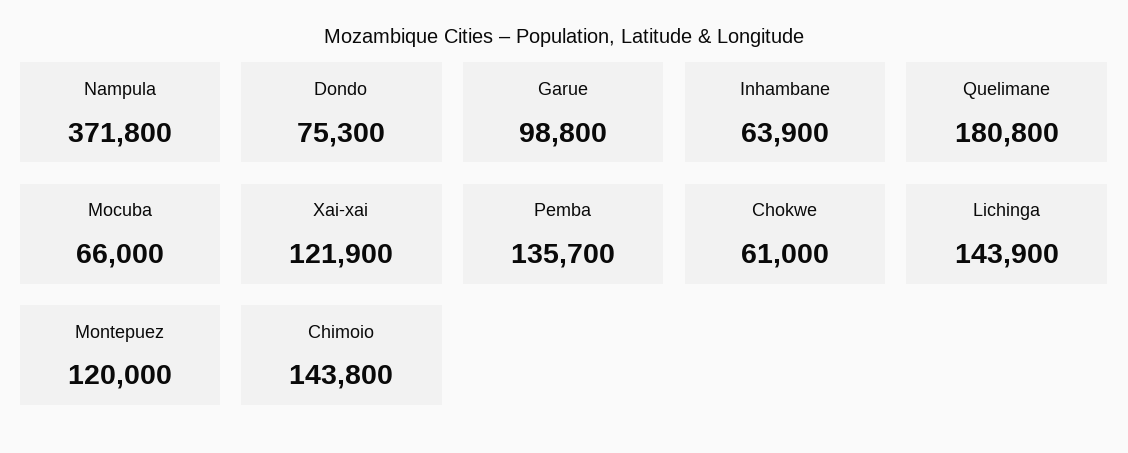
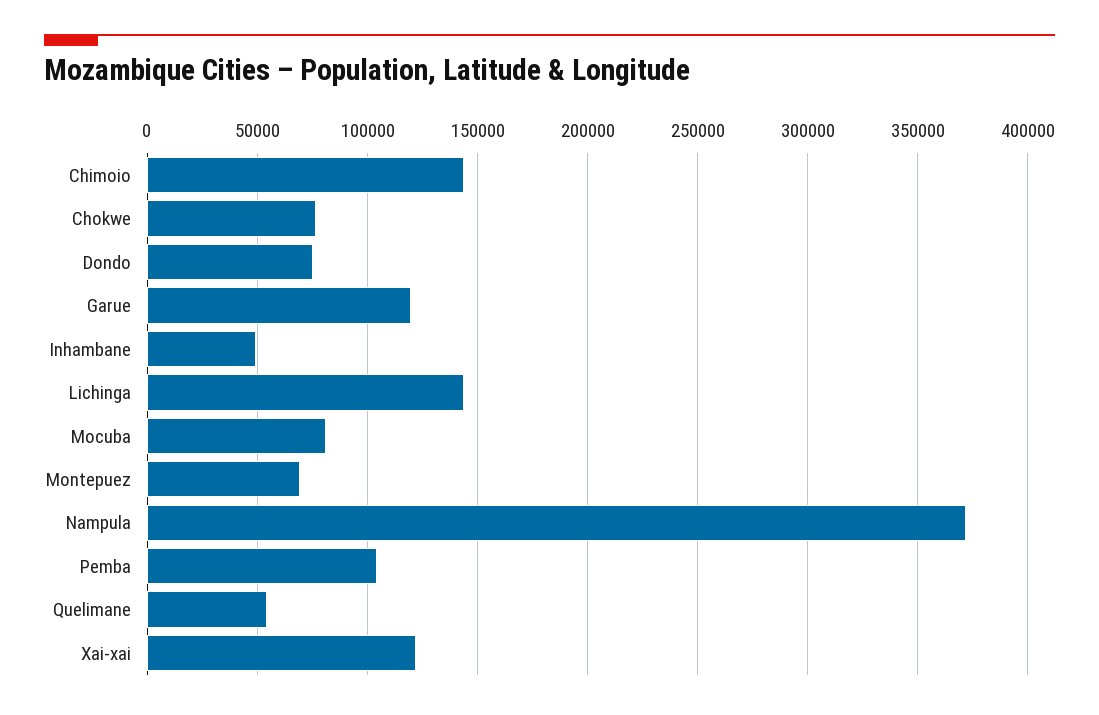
Garue: 98800 -> 120000
Inhambane: 63900 -> 50000
Quelimane: 180800 -> 55000
Mocuba: 66000 -> 80000
Pemba: 135700 -> 105000
Chokwe: 61000 -> 75000
Montepuez: 120000 -> 70000

